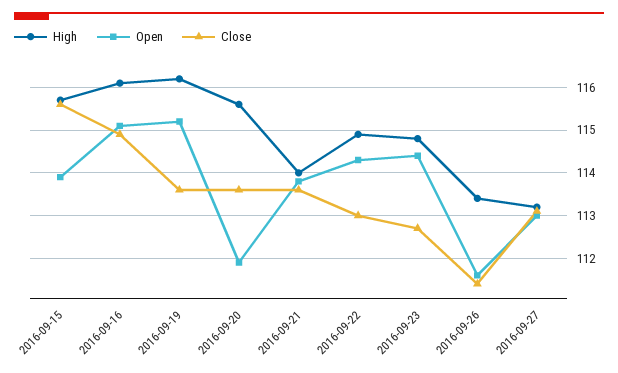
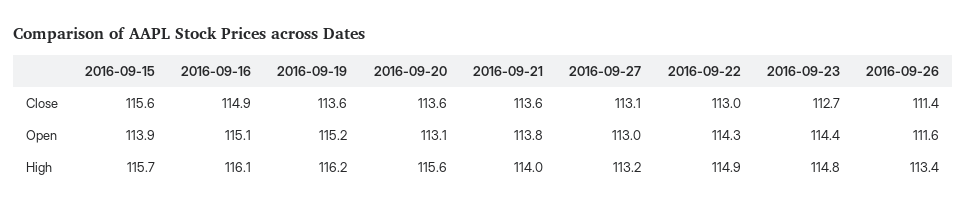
Open, 2016-09-20: 112 -> 113.1

